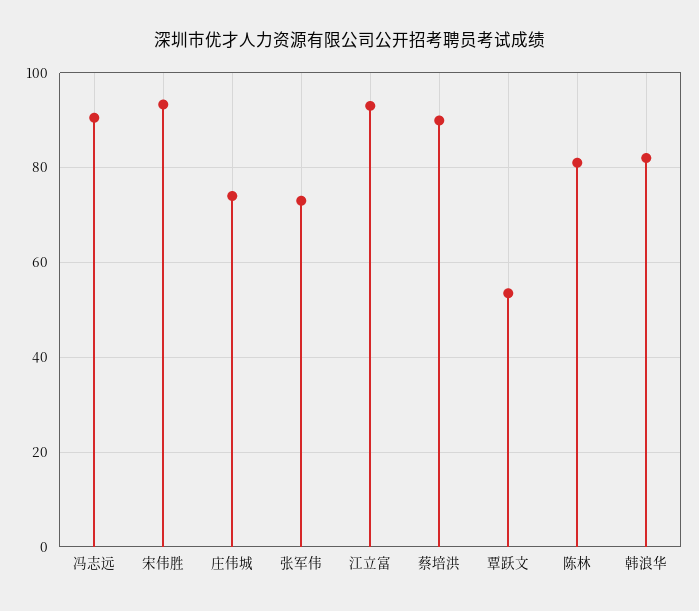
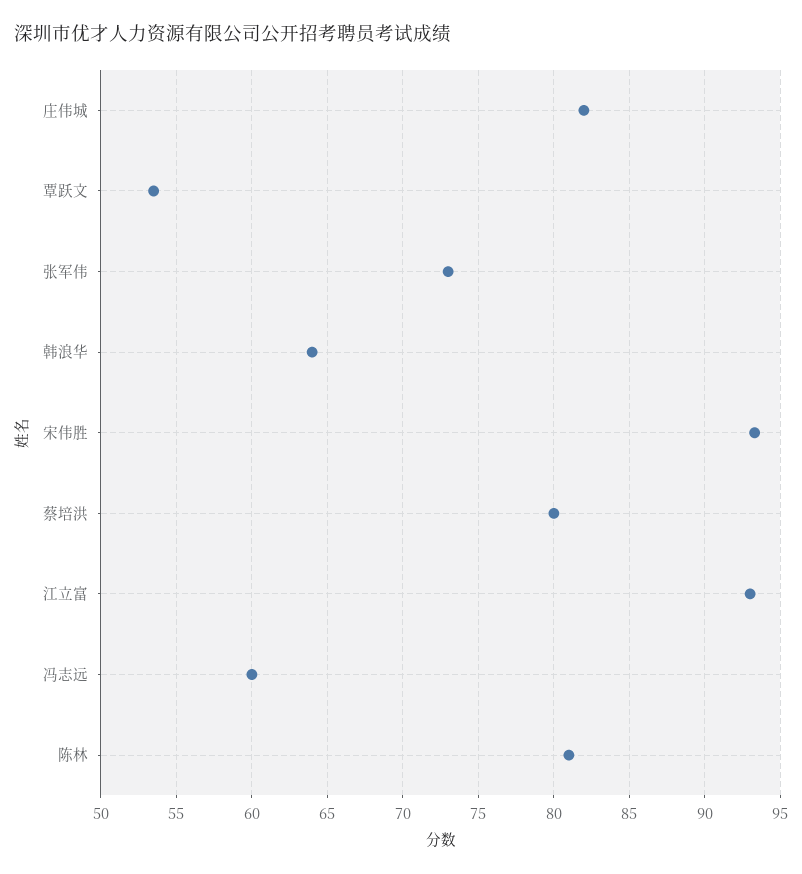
冯志远: 90 -> 60
庄伟城: 74 -> 82
蔡培洪: 90 -> 80
韩浪华: 82 -> 64

